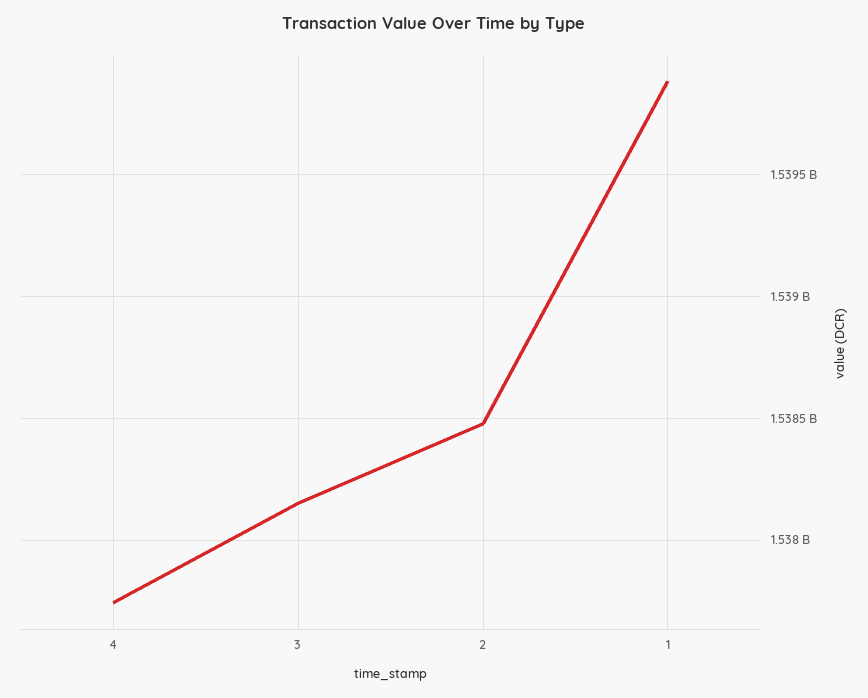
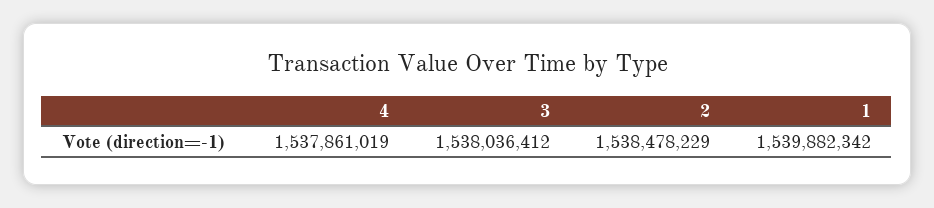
4: 1537750000 -> 1537861019
3: 1538150000 -> 1538036412

